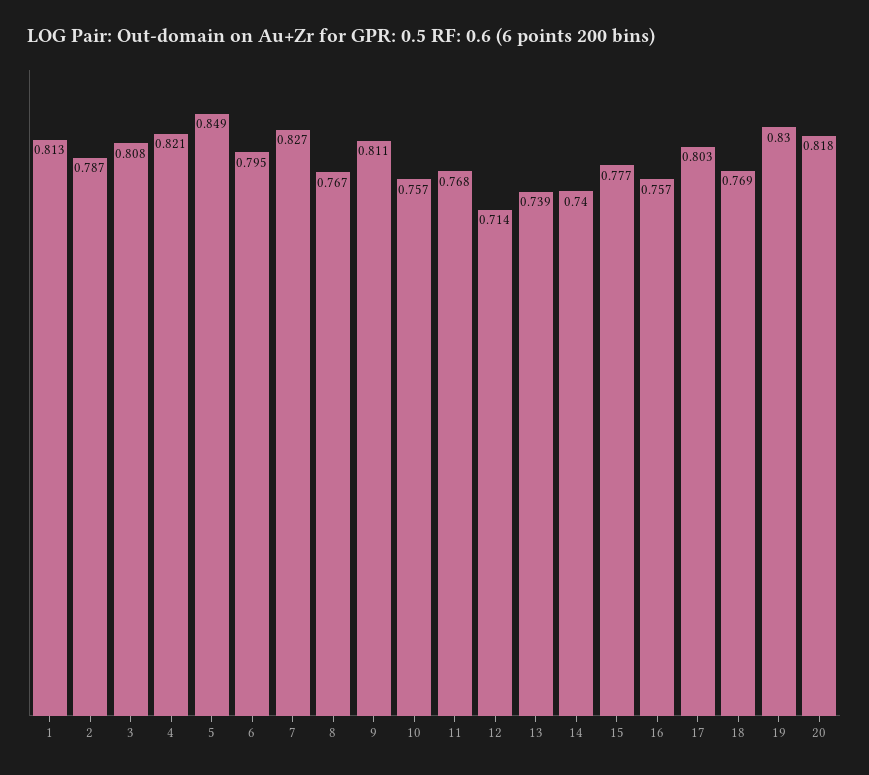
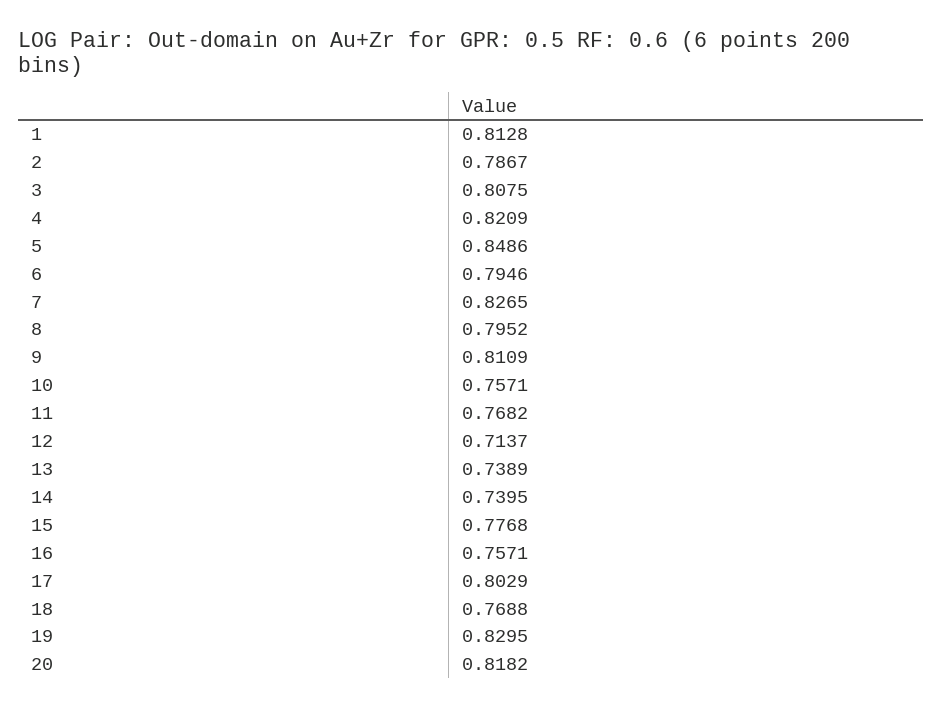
8: 0.767 -> 0.7952

